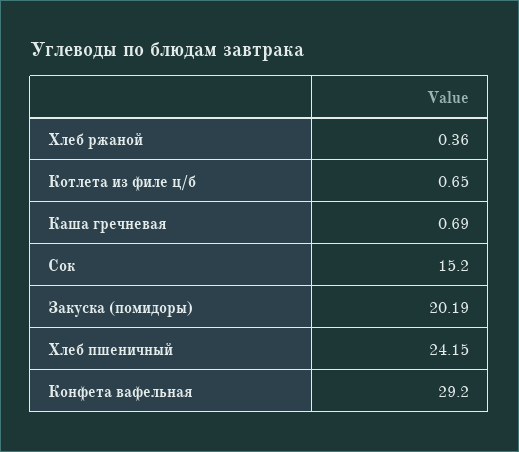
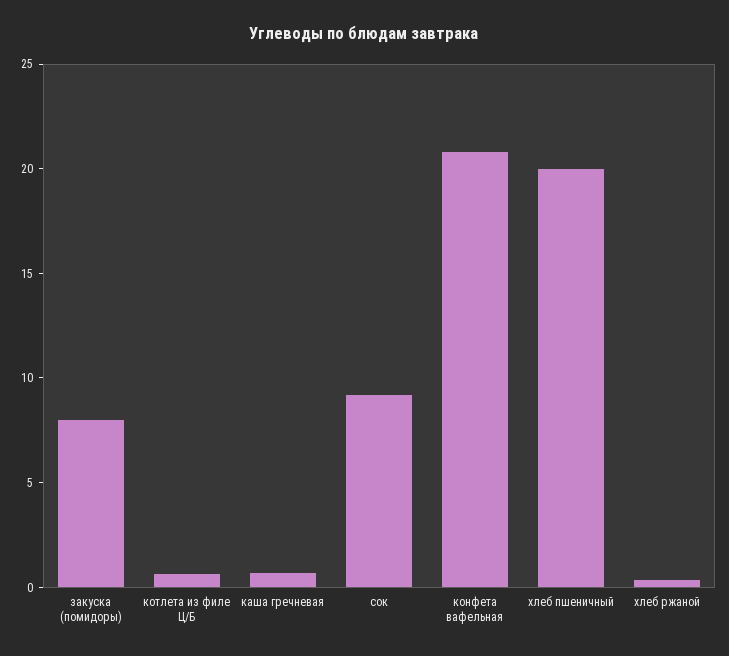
Сок: 15.2 -> 9
Закуска (помидоры): 20.19 -> 8
Хлеб пшеничный: 24.15 -> 20
Конфета вафельная: 29.2 -> 21

